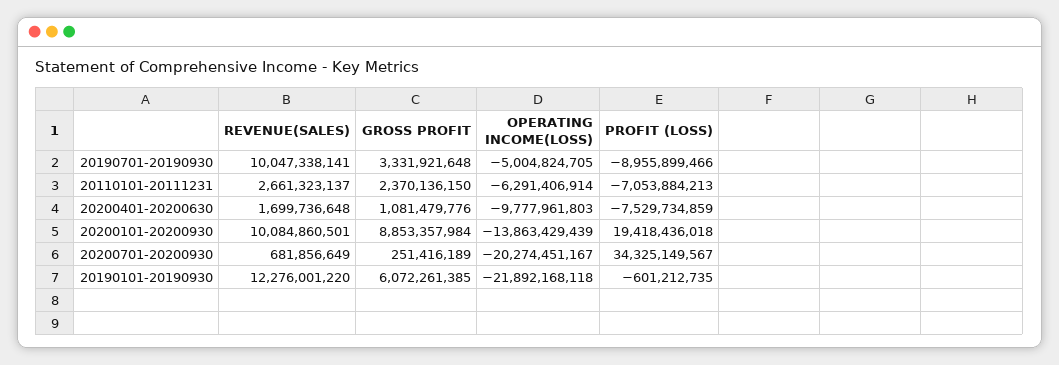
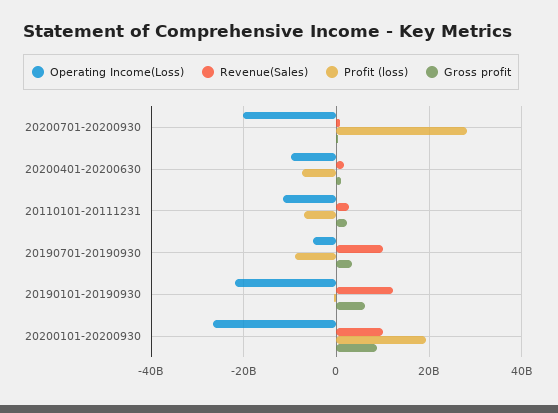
OPERATING INCOME(LOSS), 20110101-20111231: -6291406914 -> -12000000000
OPERATING INCOME(LOSS), 20200101-20200930: -13863429439 -> -26000000000
PROFIT (LOSS), 20200701-20200930: 34325149567 -> 28000000000

